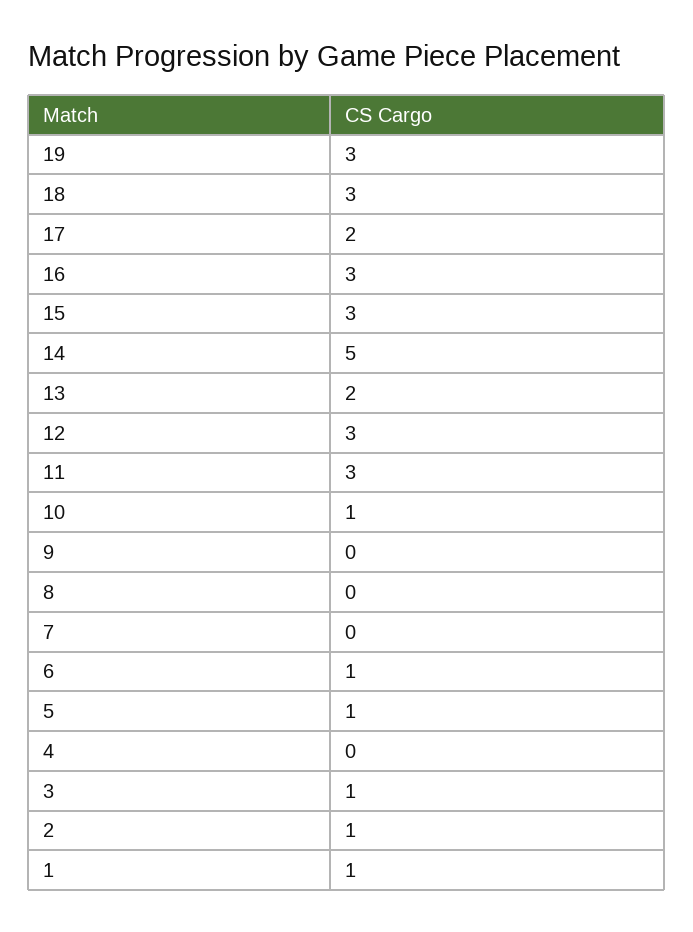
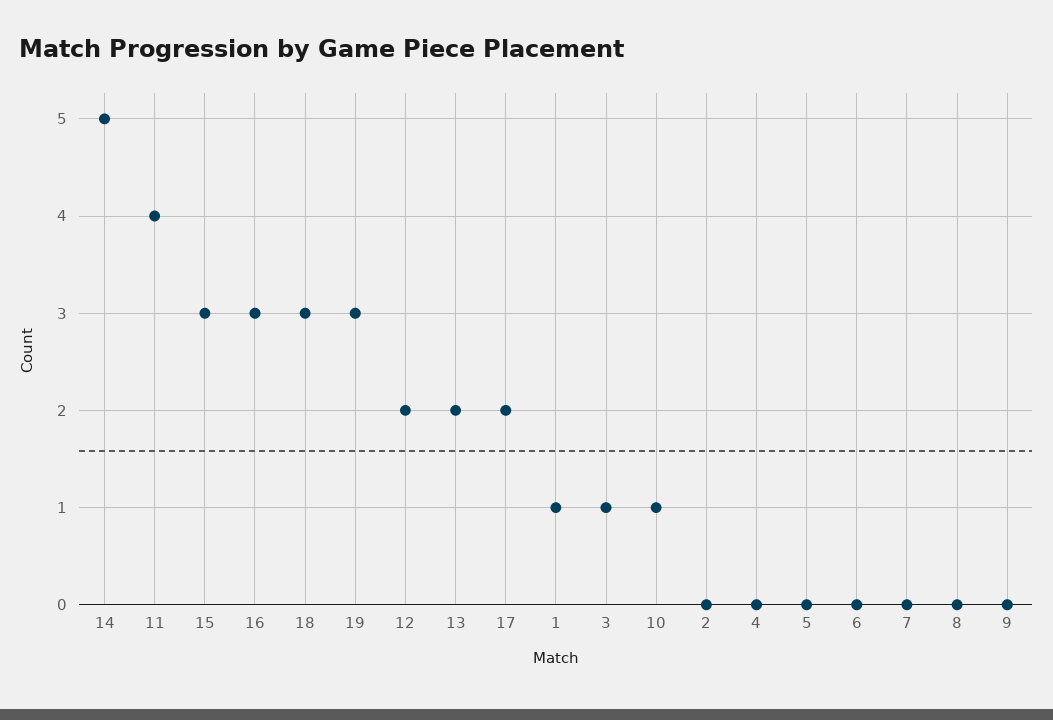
12: 3 -> 2
11: 3 -> 4
6: 1 -> 0
5: 1 -> 0
2: 1 -> 0

